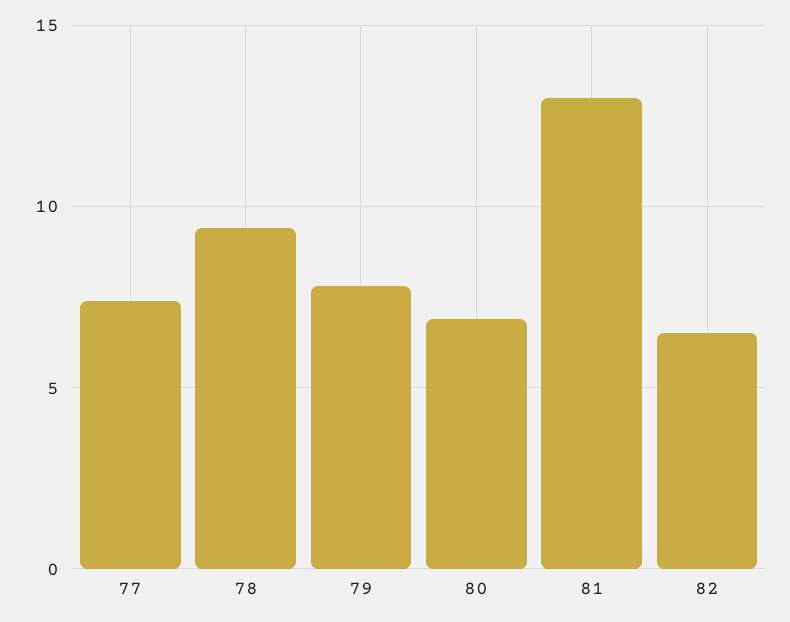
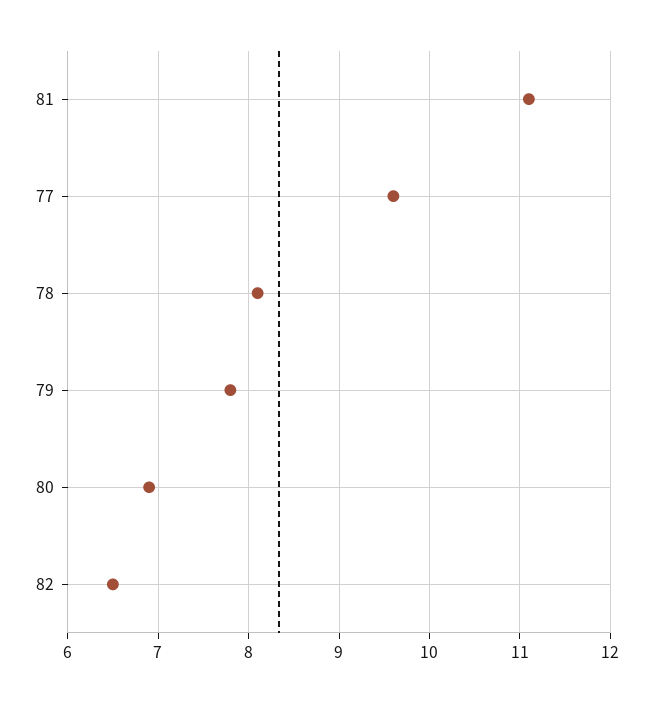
77: 7.5 -> 9.6
78: 9.5 -> 8.1
81: 13 -> 11.1

